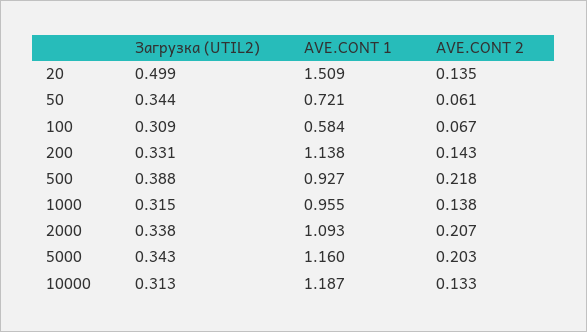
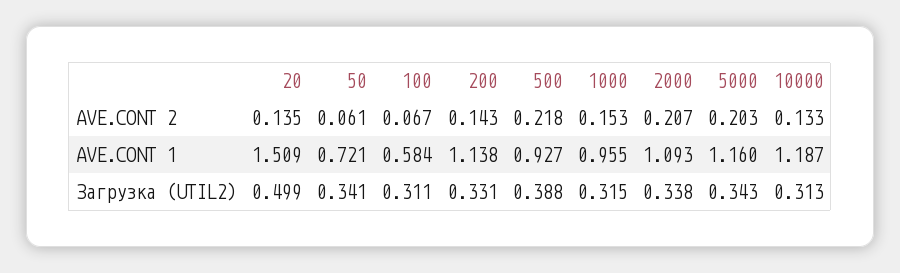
Загрузка (UTIL2), 50: 0.344 -> 0.341
Загрузка (UTIL2), 100: 0.309 -> 0.311
AVE.CONT 2, 1000: 0.138 -> 0.153

